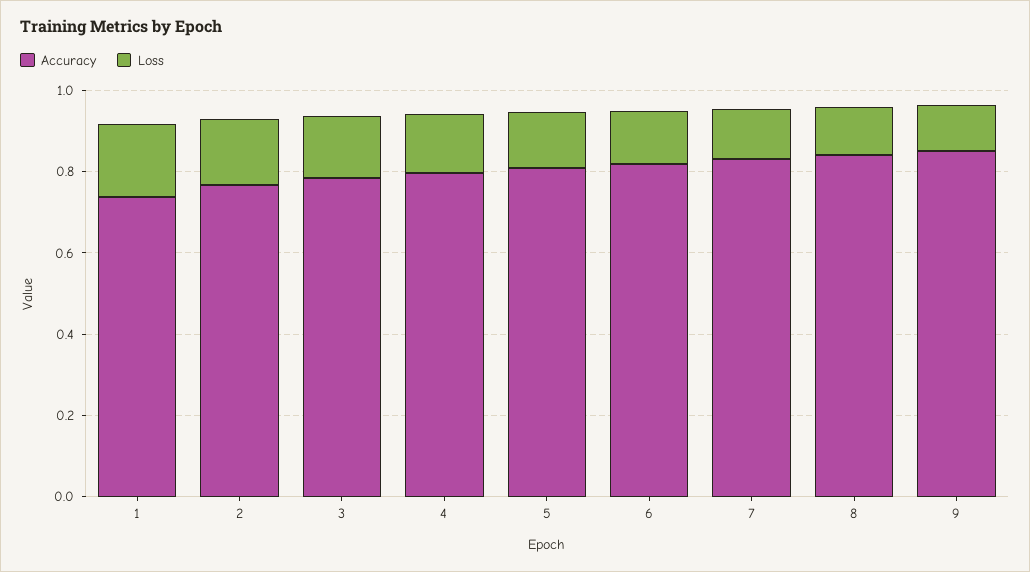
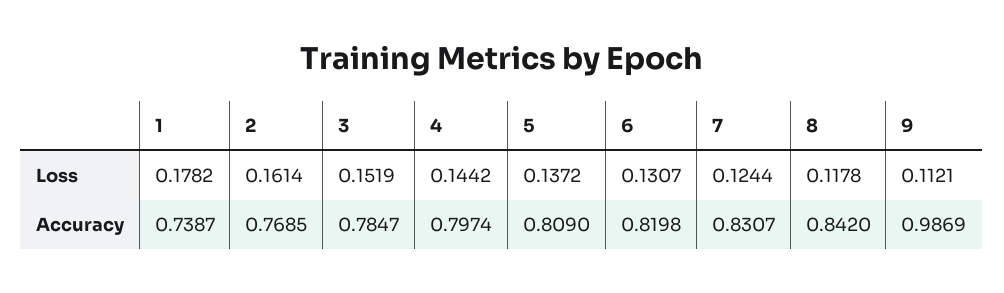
Accuracy, 9: 0.85 -> 0.9869

